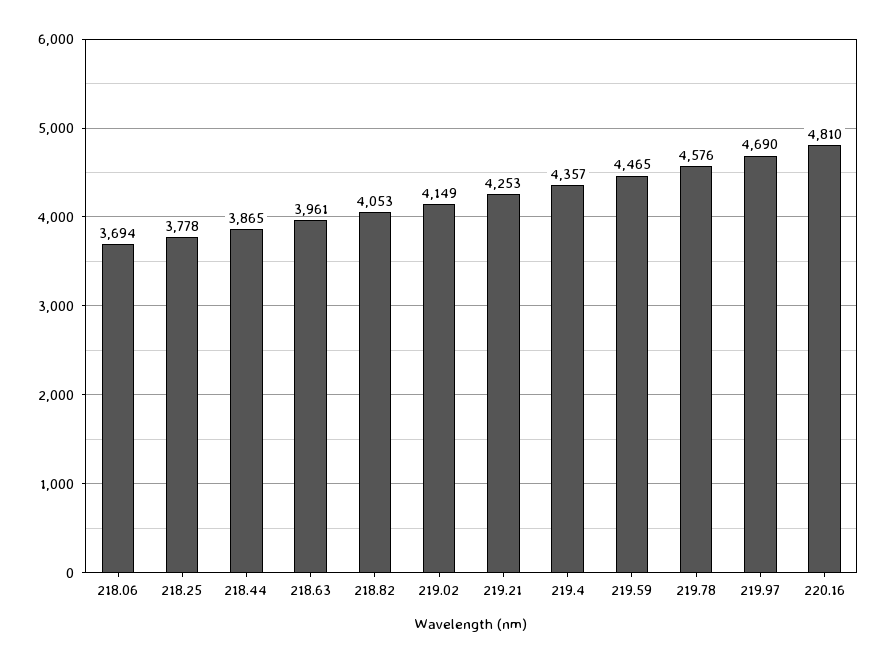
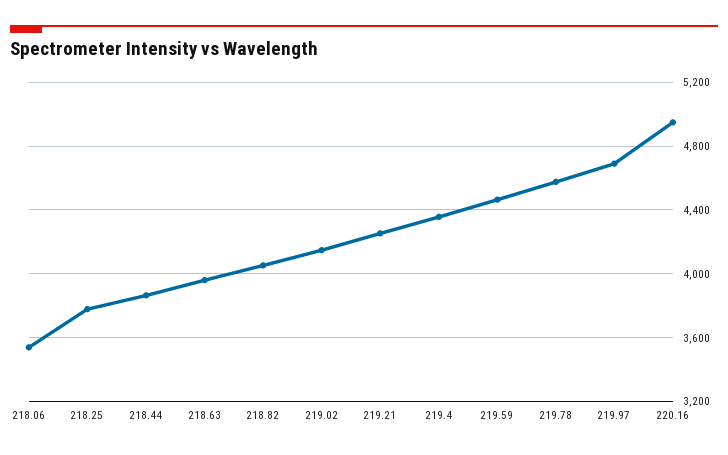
218.06: 3694 -> 3550
220.16: 4810 -> 4950

